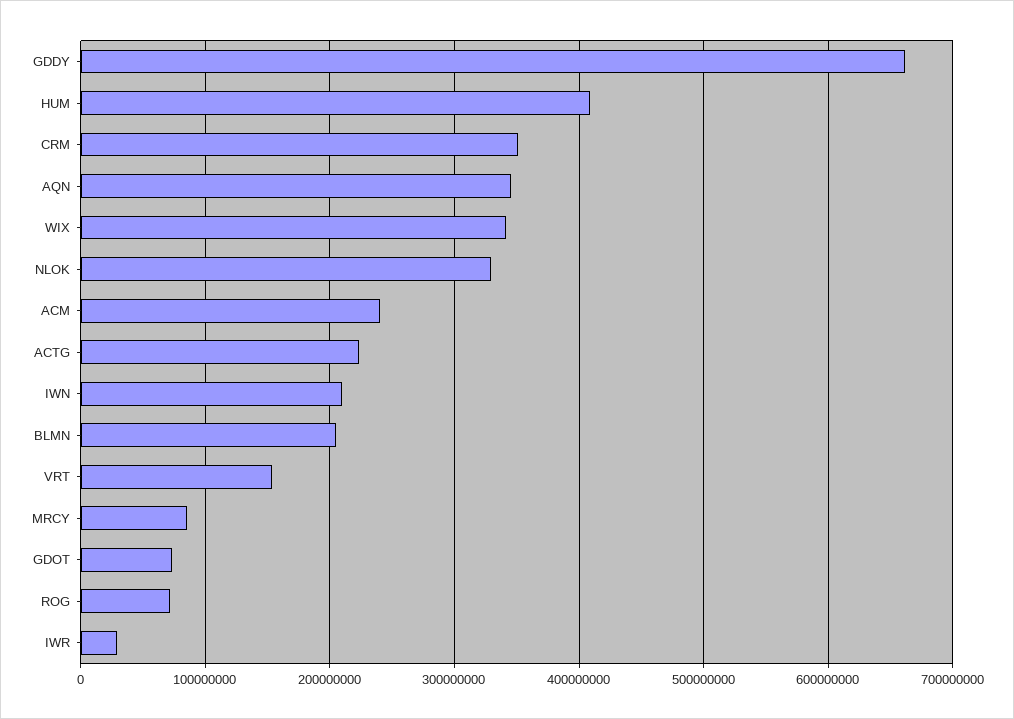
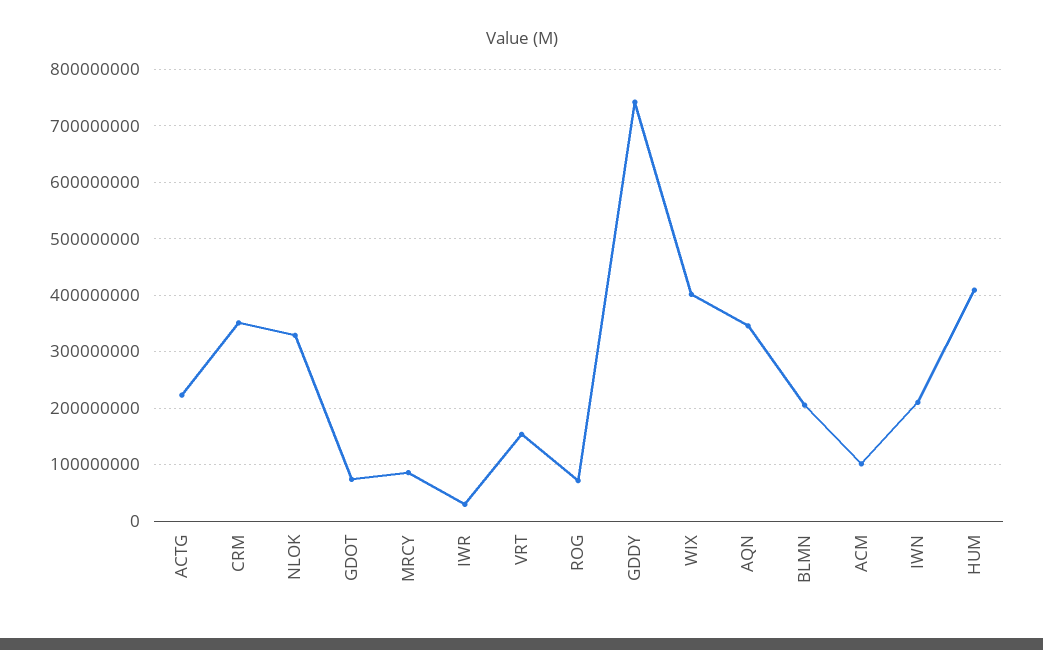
GDDY: 660000000 -> 740000000
WIX: 340000000 -> 400000000
ACM: 240000000 -> 100000000

